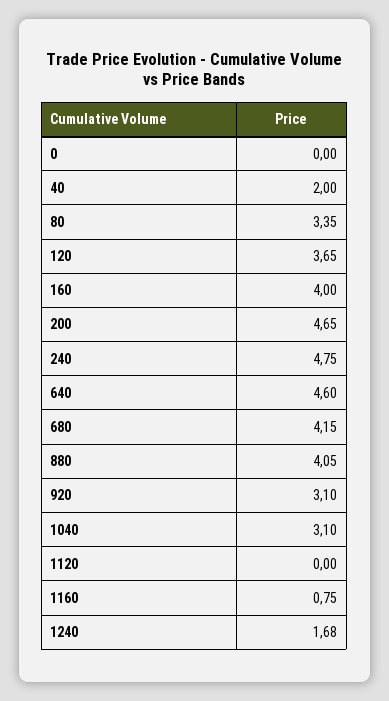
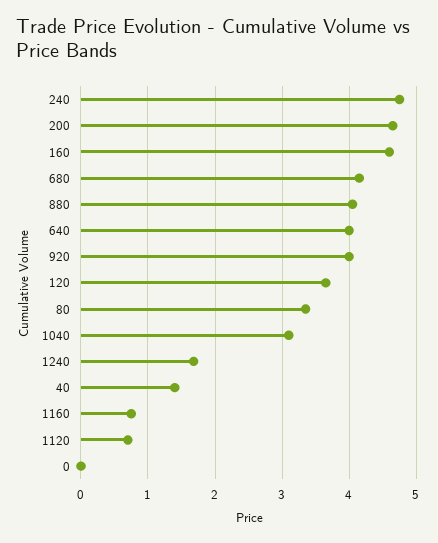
40: 2 -> 1.4
160: 4 -> 4.6
640: 4.6 -> 4
920: 3.1 -> 4
1120: 0 -> 0.7

